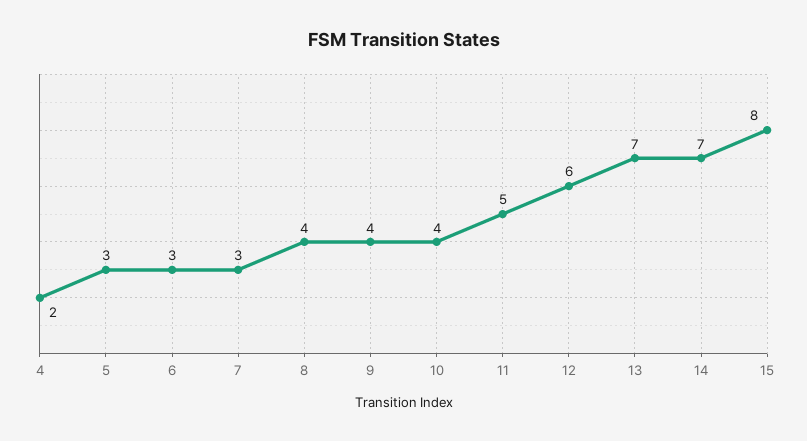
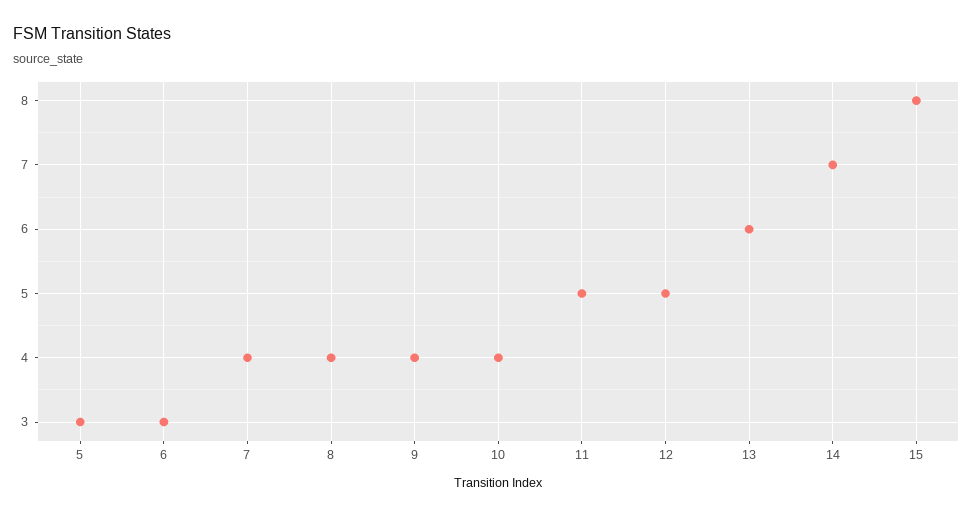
4: 2 -> none
7: 3 -> 4
12: 6 -> 5
13: 7 -> 6

